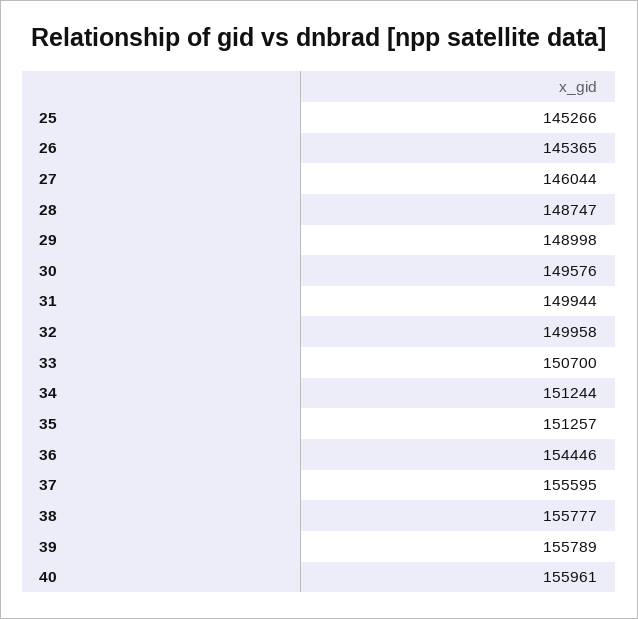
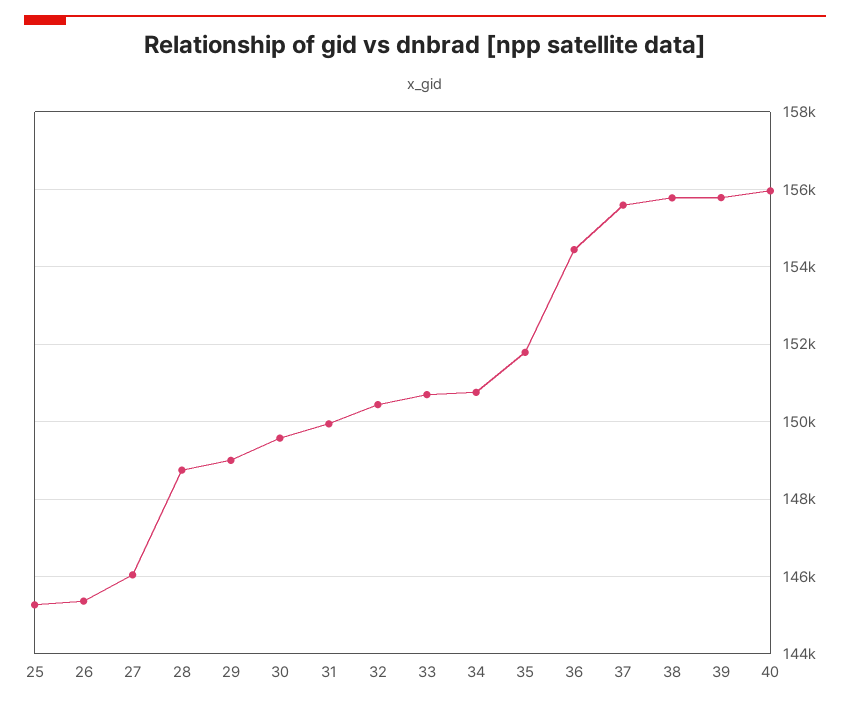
32: 149958 -> 150400
34: 151244 -> 150800
35: 151257 -> 151800

